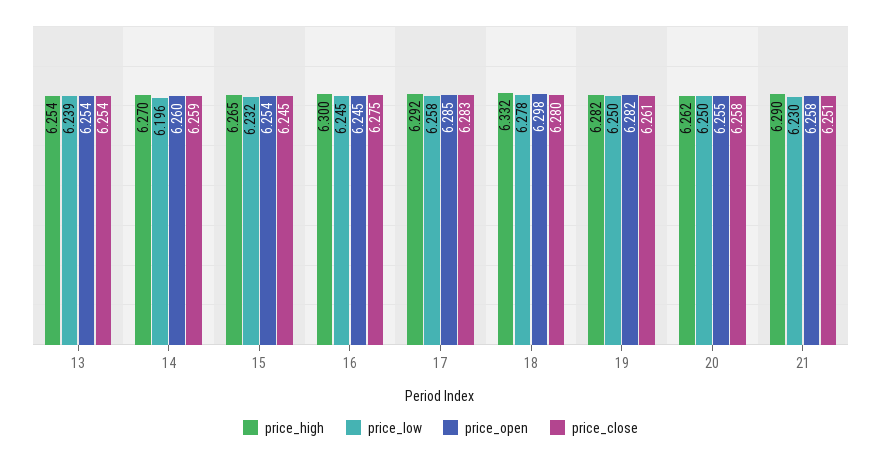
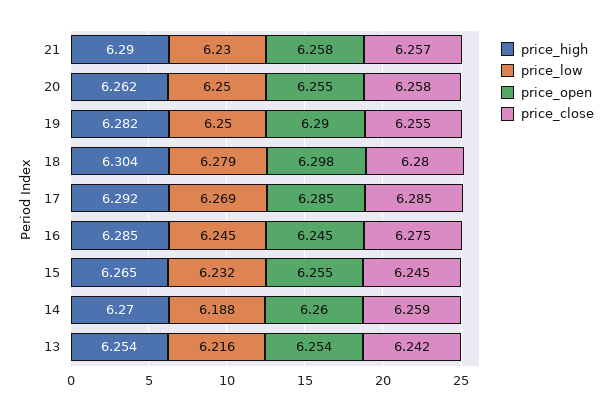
price_low, 13: 6.239 -> 6.216
price_close, 13: 6.254 -> 6.242
price_low, 14: 6.196 -> 6.188
price_open, 15: 6.254 -> 6.255
price_high, 16: 6.3 -> 6.285
price_low, 17: 6.258 -> 6.269
price_close, 17: 6.283 -> 6.285
price_high, 18: 6.332 -> 6.304
price_low, 18: 6.278 -> 6.279
price_open, 19: 6.282 -> 6.29
price_close, 19: 6.261 -> 6.255
price_close, 21: 6.251 -> 6.257

